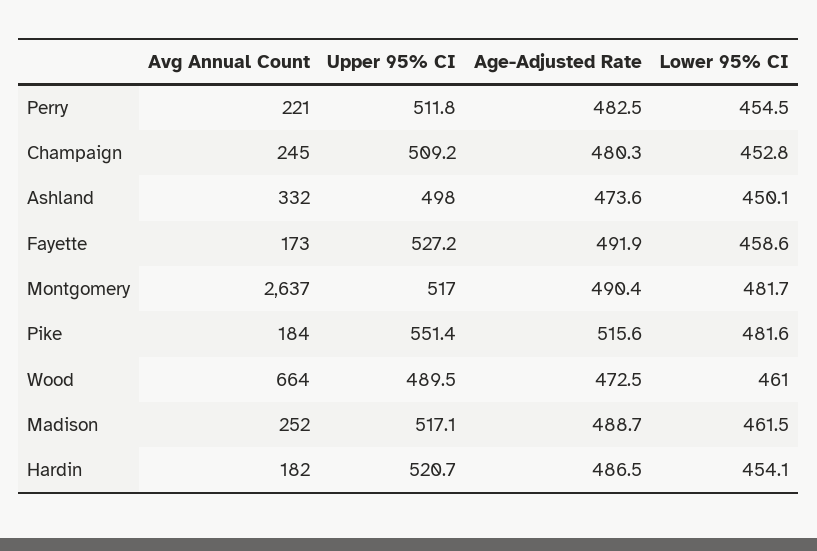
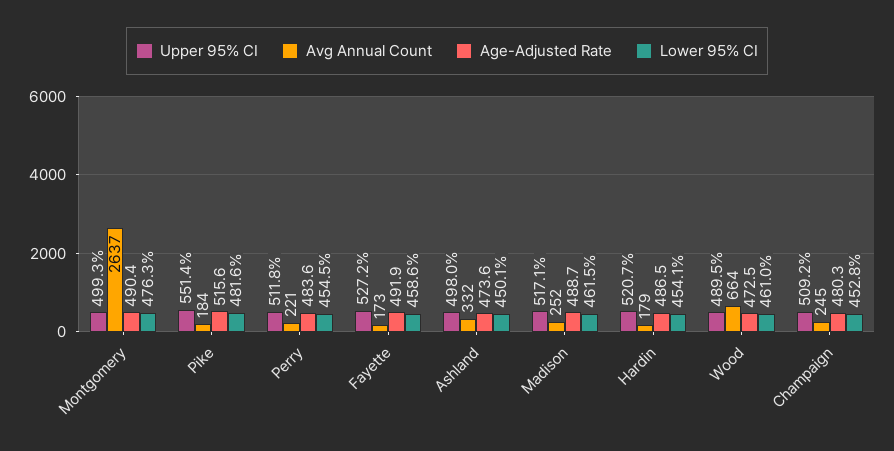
Age-Adjusted Rate, Perry: 482.5 -> 483.6
Upper 95% CI, Montgomery: 517 -> 499.3
Lower 95% CI, Montgomery: 481.7 -> 476.3
Avg Annual Count, Hardin: 182 -> 179

